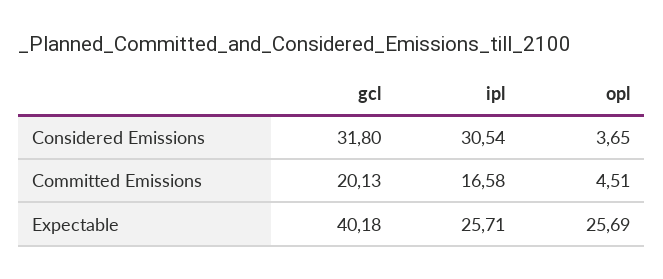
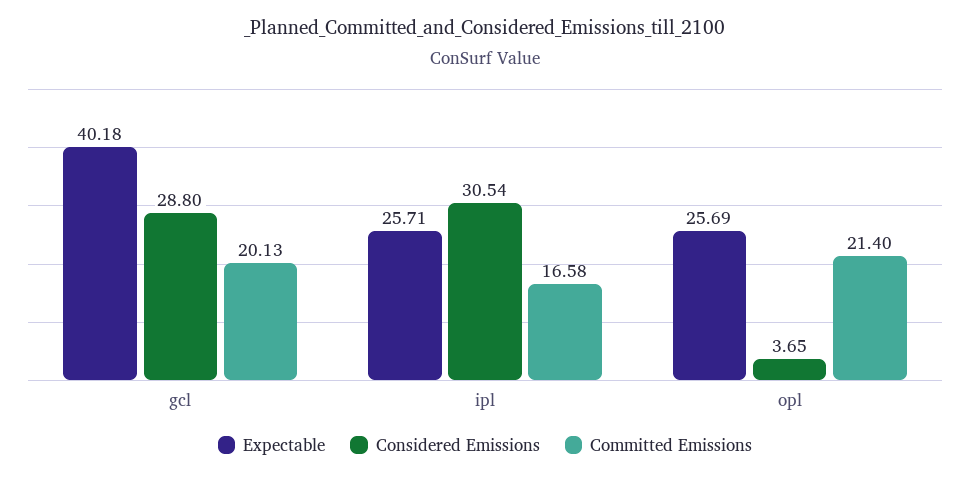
Considered Emissions, gcl: 31.8 -> 28.8
Committed Emissions, opl: 4.51 -> 21.4

